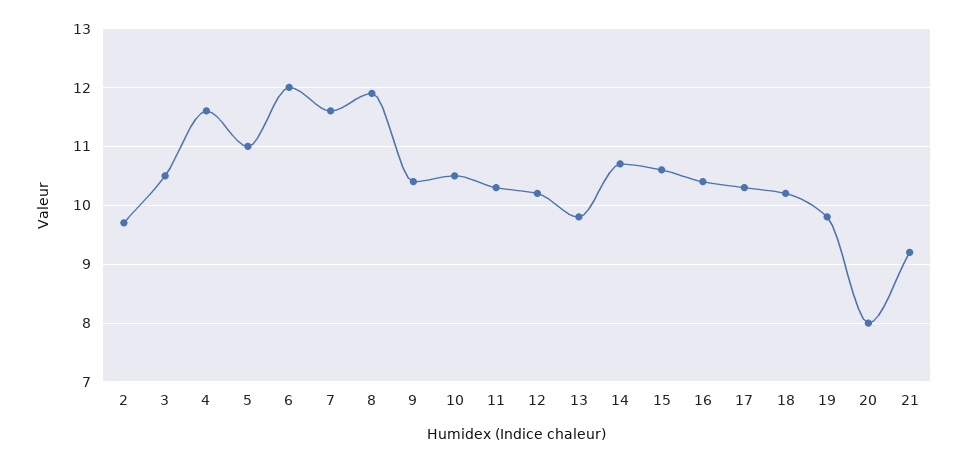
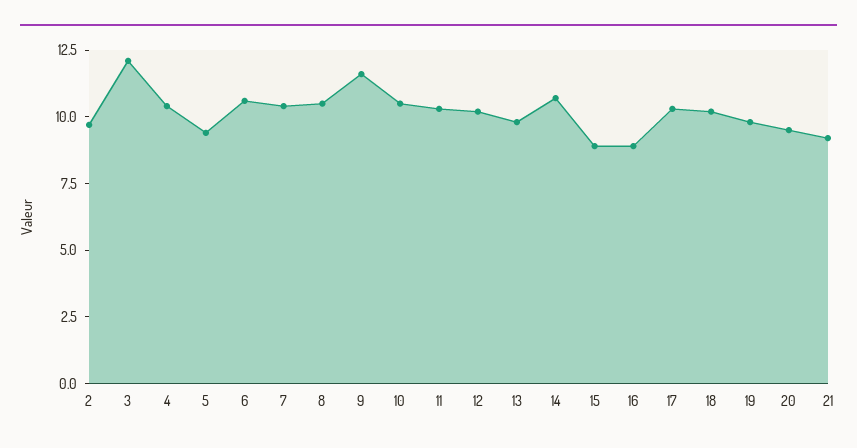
3: 10.5 -> 12
4: 11.5 -> 10.5
5: 11 -> 9.5
6: 12 -> 10.5
7: 11.5 -> 10.5
8: 12 -> 10.5
9: 10.5 -> 11.5
15: 10.5 -> 9
16: 10.5 -> 9
20: 8 -> 9.5

